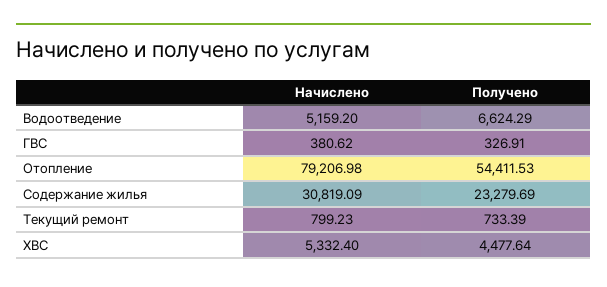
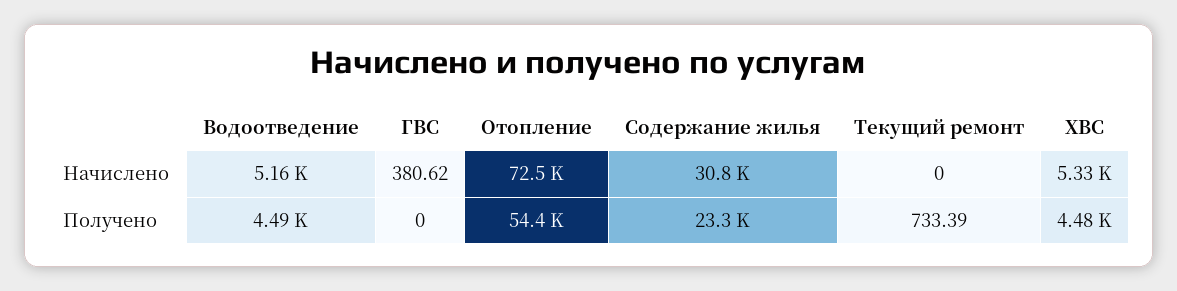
Получено, Водоотведение: 6624.29 -> 4490
Получено, ГВС: 326.91 -> 0
Начислено, Отопление: 79206.98 -> 72500
Начислено, Текущий ремонт: 799.23 -> 0

